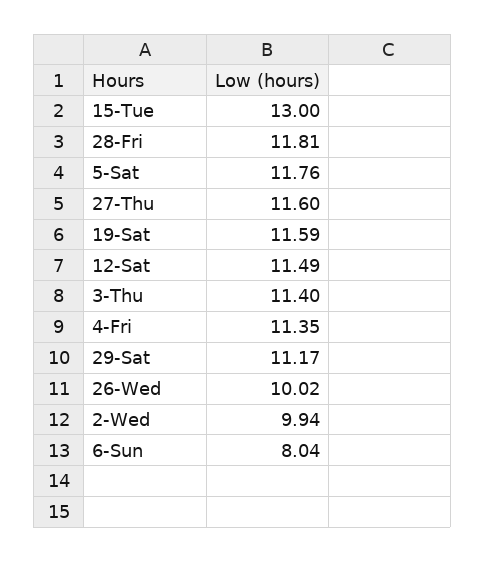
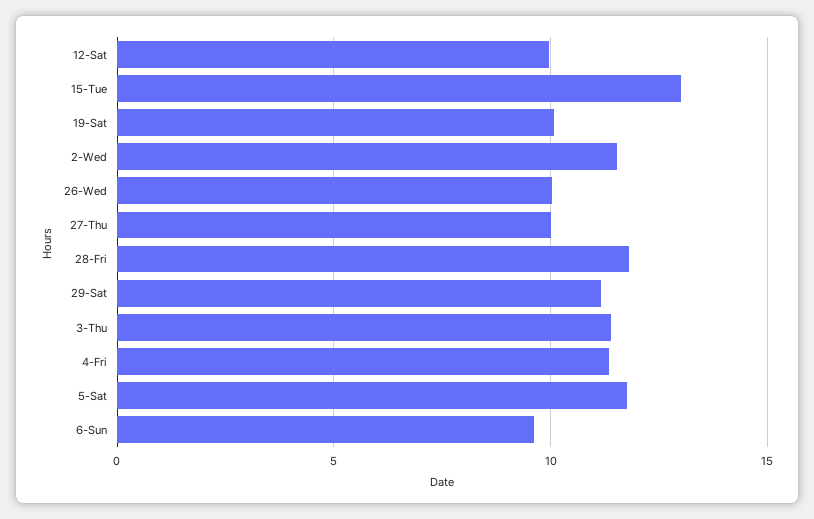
27-Thu: 11.6 -> 10
19-Sat: 11.59 -> 10
12-Sat: 11.49 -> 10
2-Wed: 9.94 -> 11.5
6-Sun: 8.04 -> 9.5

